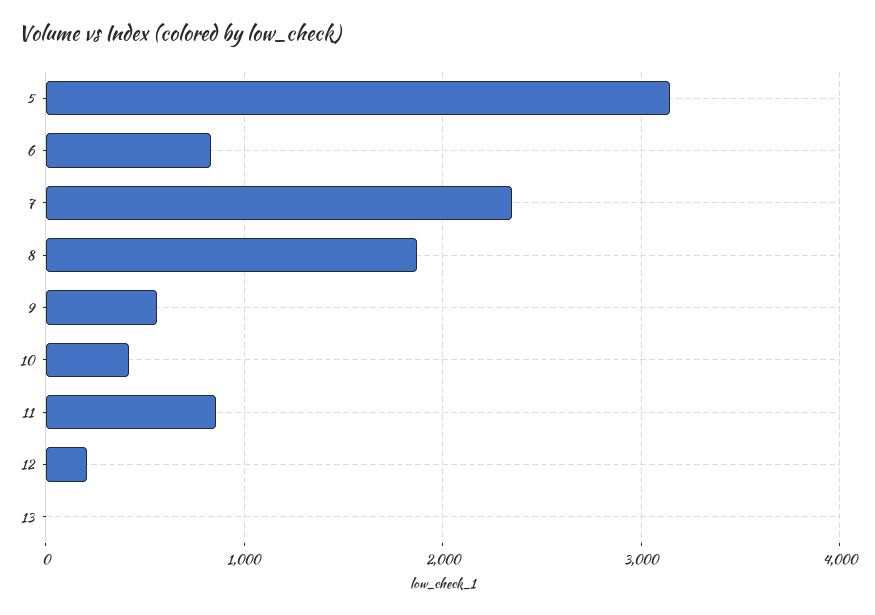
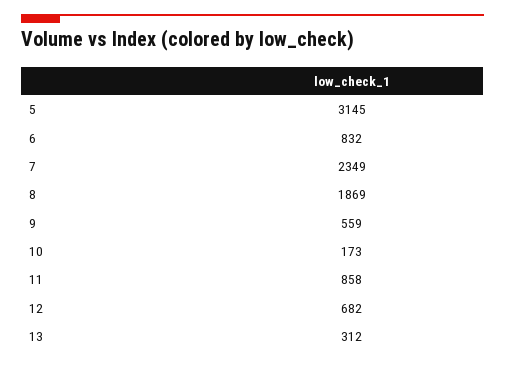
10: 400 -> 173
12: 200 -> 682
13: 0 -> 312

